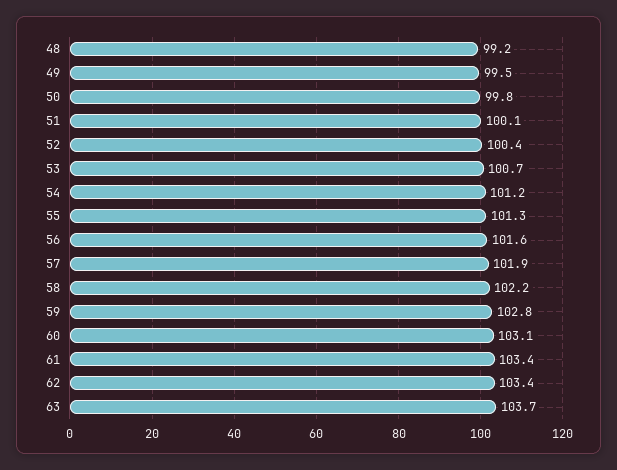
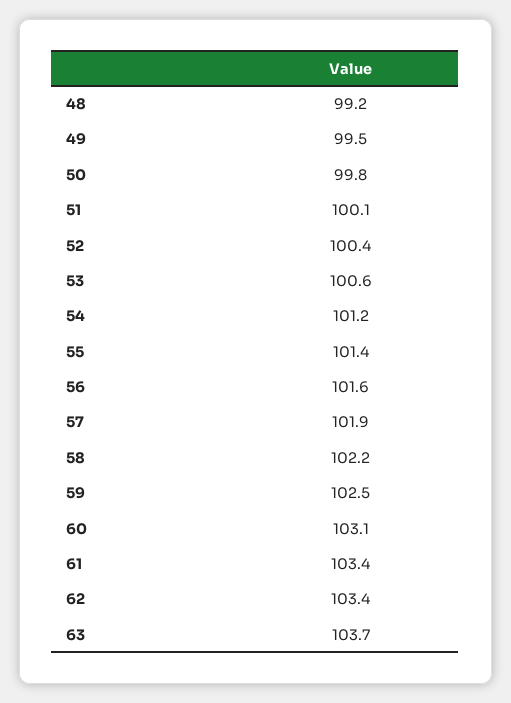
53: 100.7 -> 100.6
55: 101.3 -> 101.4
59: 102.8 -> 102.5

